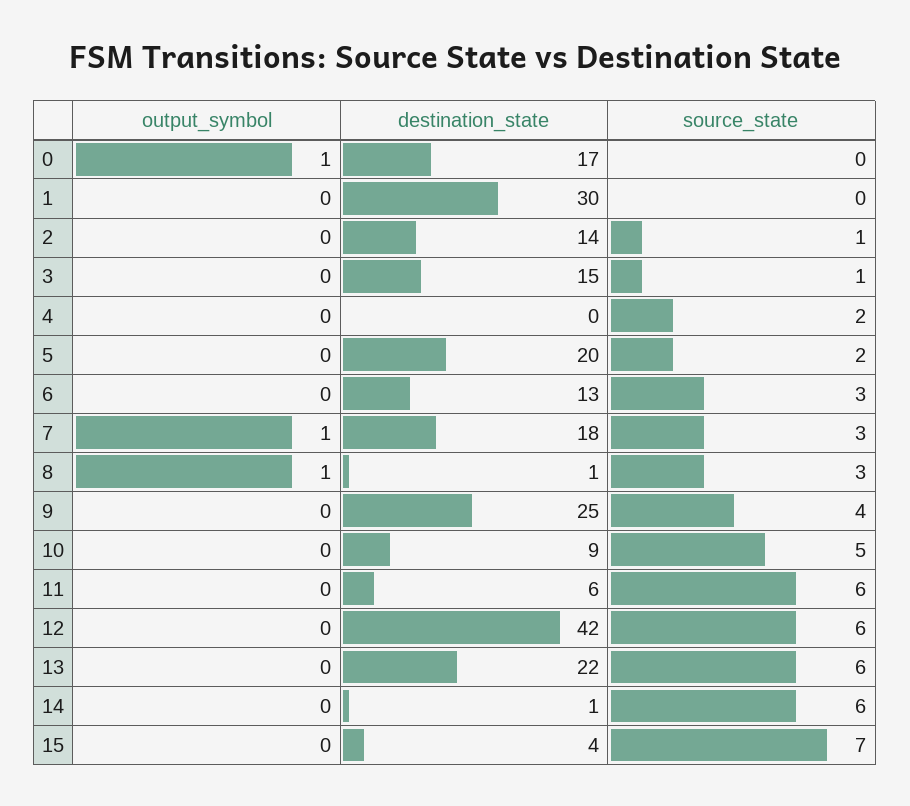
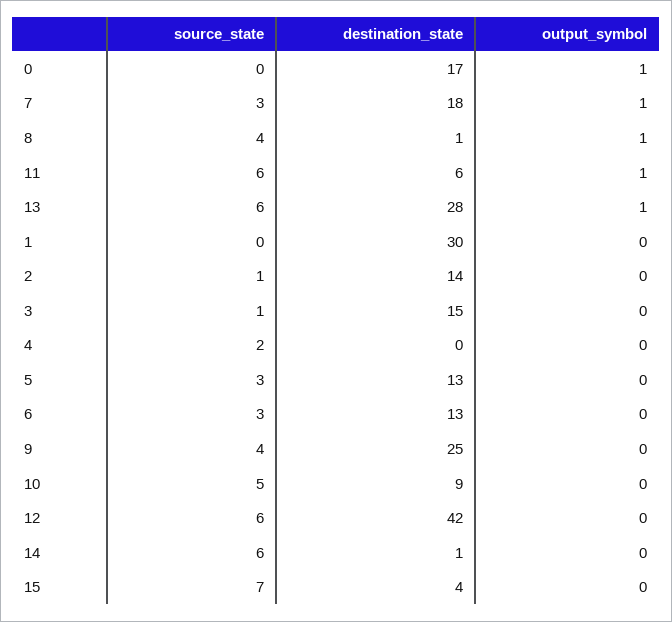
destination_state, 5: 20 -> 13
source_state, 5: 2 -> 3
source_state, 8: 3 -> 4
output_symbol, 11: 0 -> 1
output_symbol, 13: 0 -> 1
destination_state, 13: 22 -> 28

